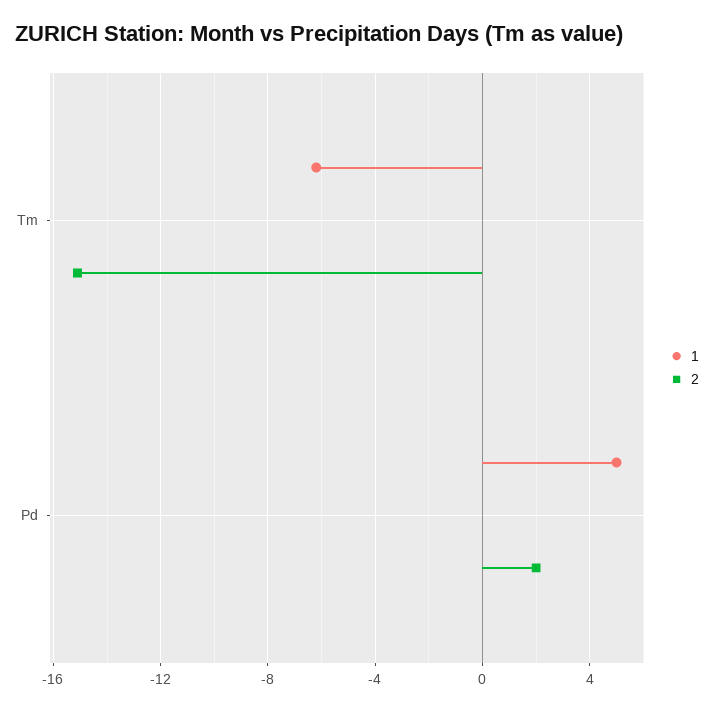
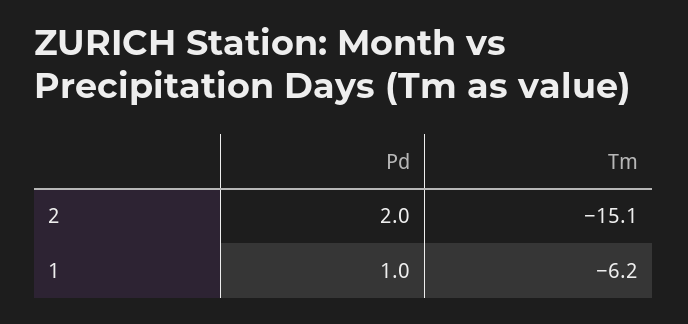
1, Pd: 5 -> 1

